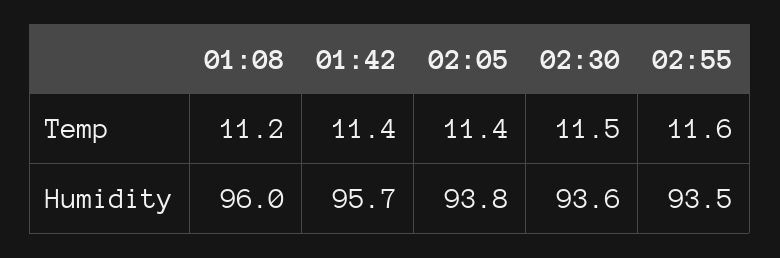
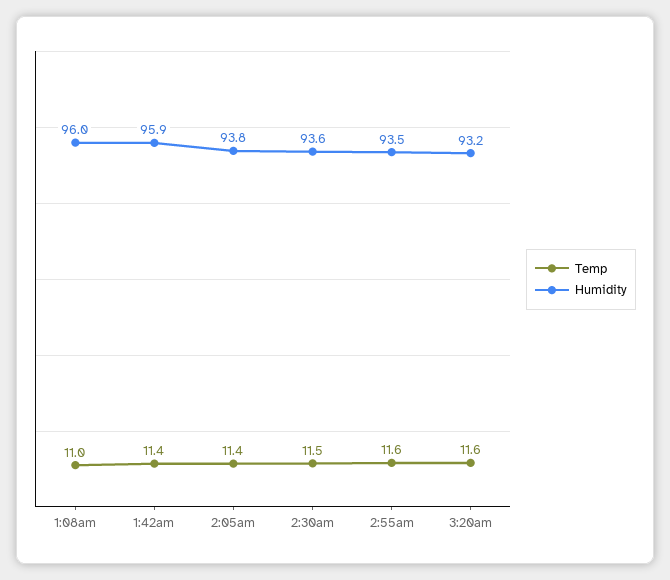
Temp, 01:08: 11.2 -> 11
Humidity, 01:42: 95.7 -> 95.9
Temp, 3:20am: none -> 11.6
Humidity, 3:20am: none -> 93.2

